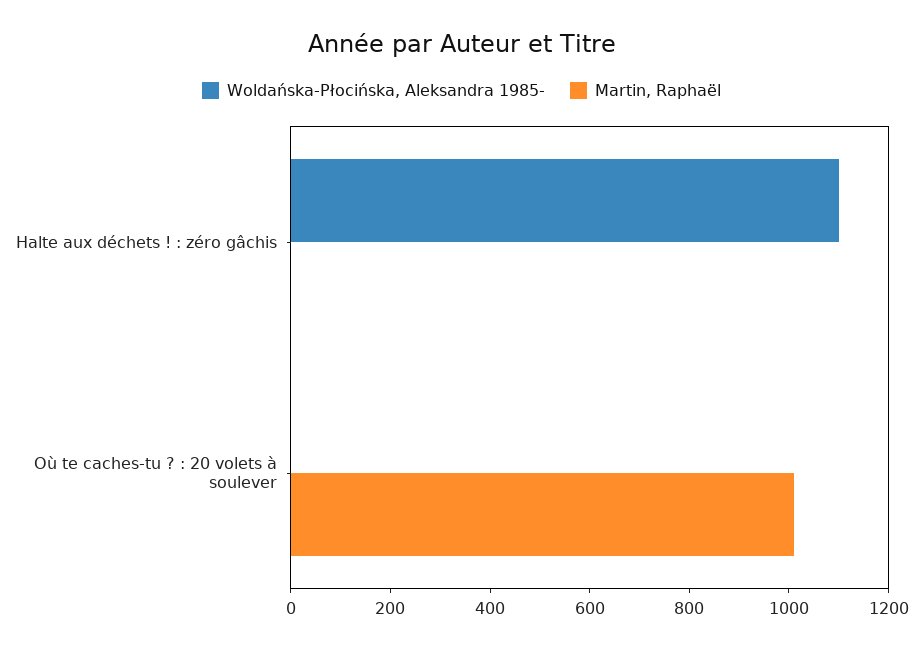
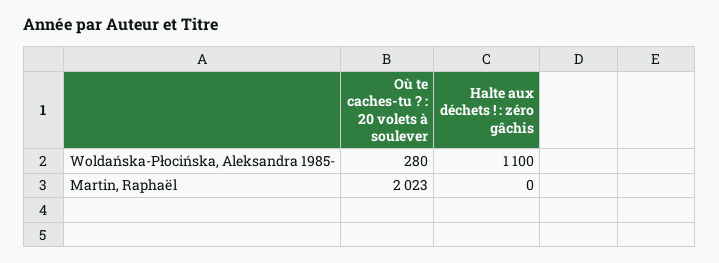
Woldańska-Płocińska, Aleksandra 1985-, Où te caches-tu ? : 20 volets à soulever: 0 -> 280
Martin, Raphaël, Où te caches-tu ? : 20 volets à soulever: 1000 -> 2023

